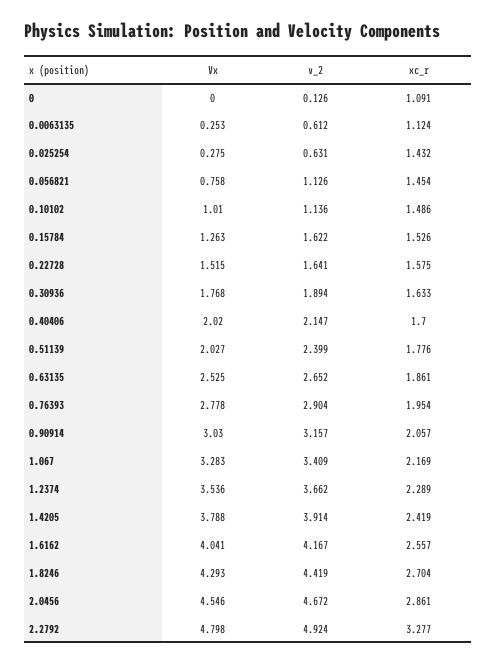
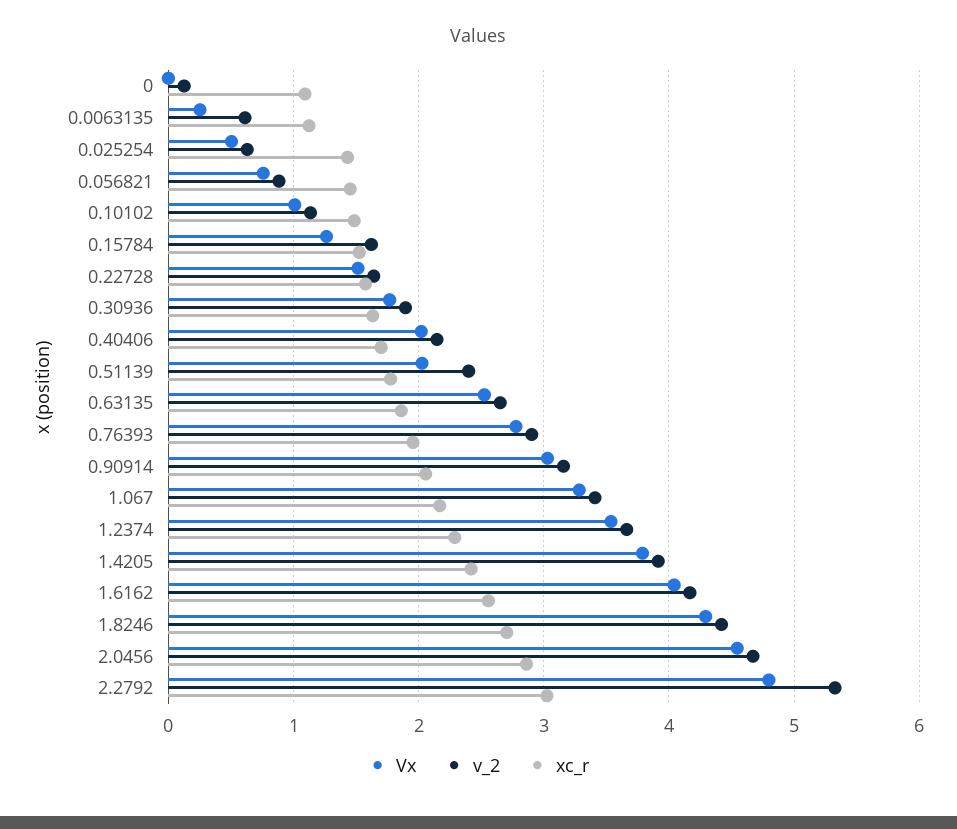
Vx, 0.025254: 0.275 -> 0.5
v_2, 0.056821: 1.126 -> 0.9
v_2, 2.2792: 4.924 -> 5.3
xc_r, 2.2792: 3.277 -> 3

